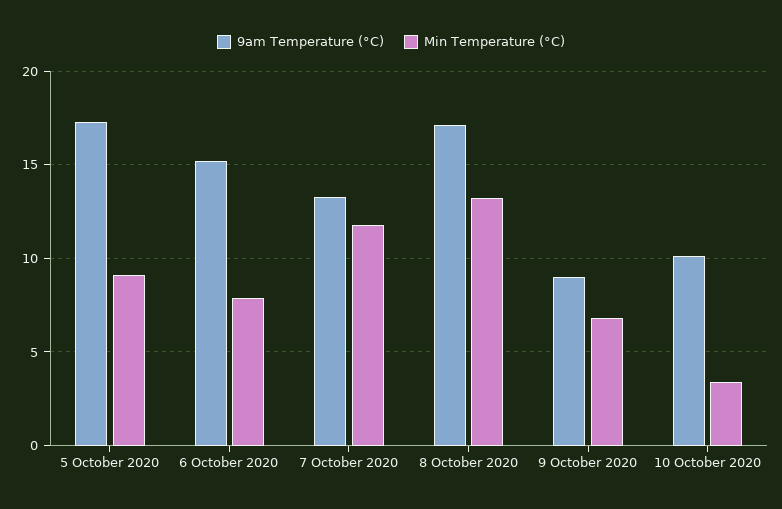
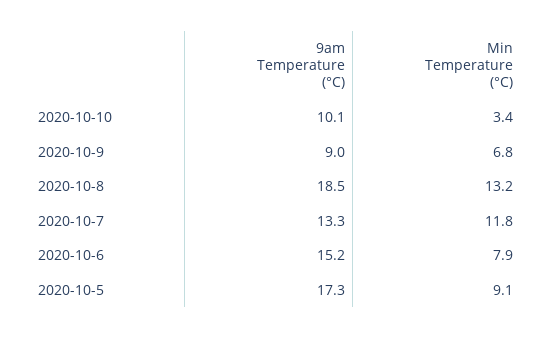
9am Temperature (°C), 8 October 2020: 17 -> 18.5

